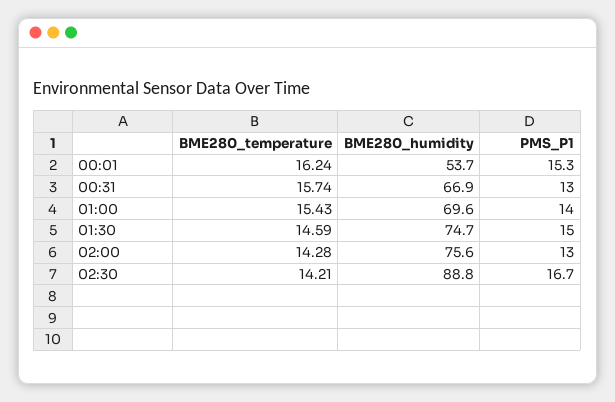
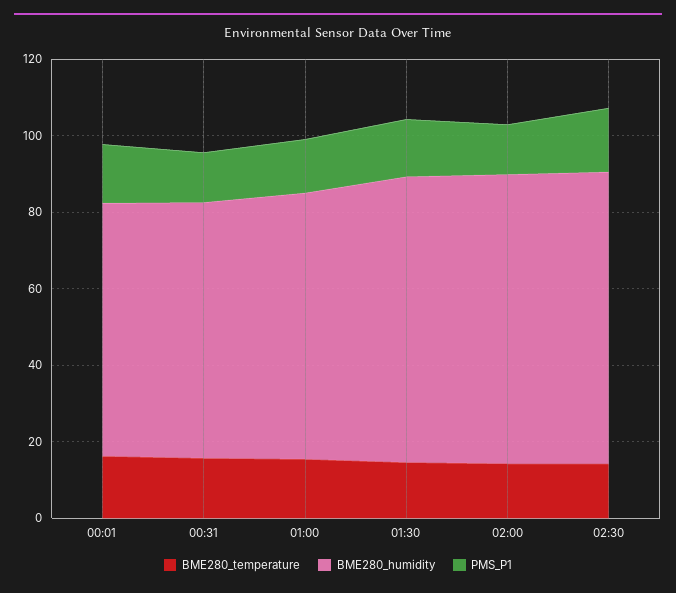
BME280_humidity, 00:01: 53.7 -> 65
BME280_humidity, 02:30: 88.8 -> 75

